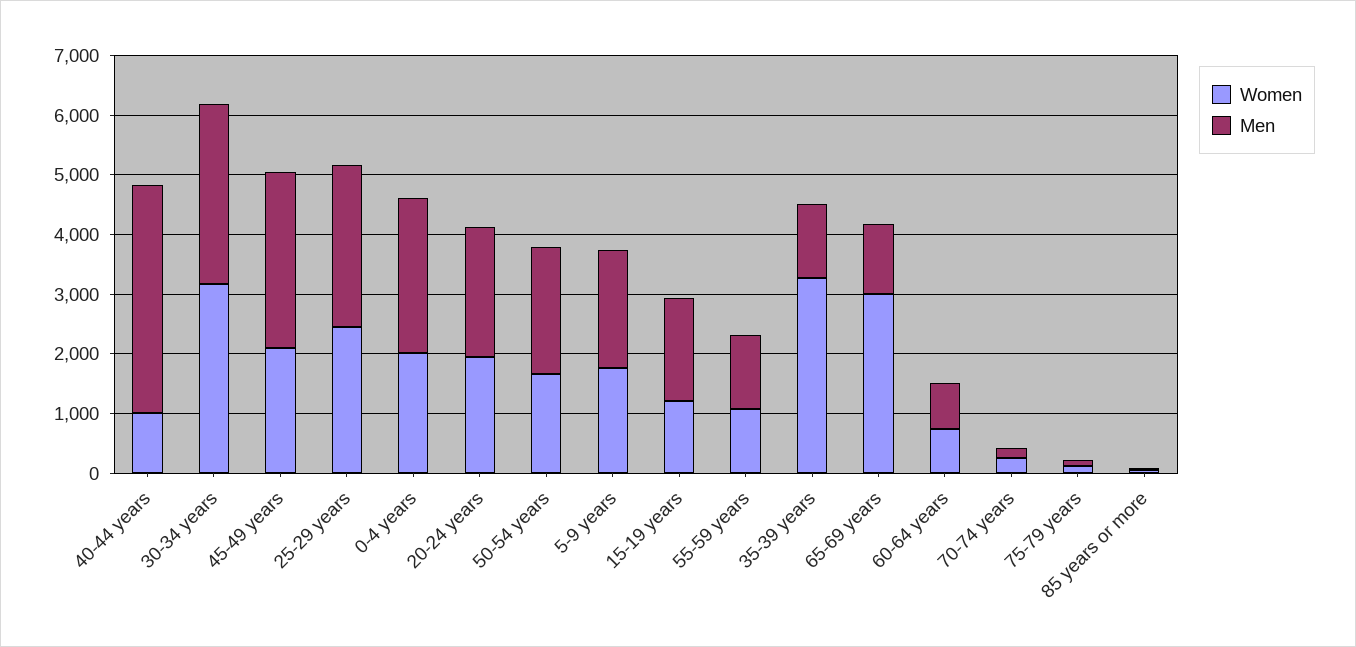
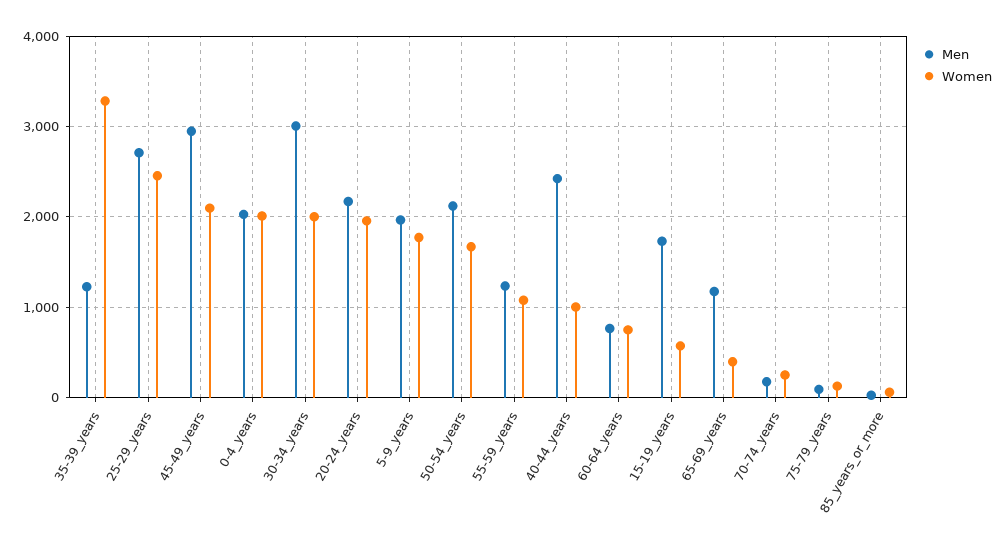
Men, 40-44 years: 3800 -> 2400
Women, 30-34 years: 3200 -> 2000
Men, 0-4 years: 2600 -> 2000
Women, 15-19 years: 1200 -> 600
Women, 65-69 years: 3000 -> 400

